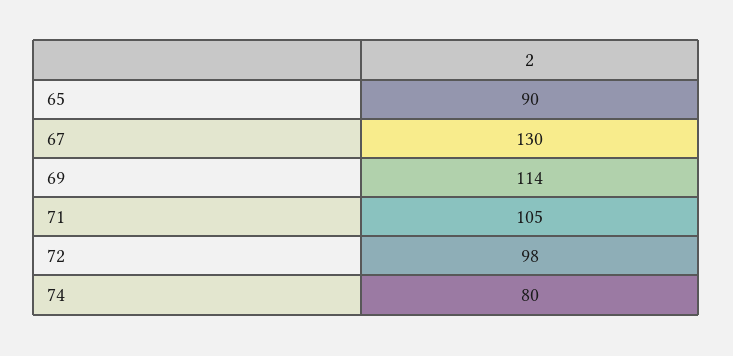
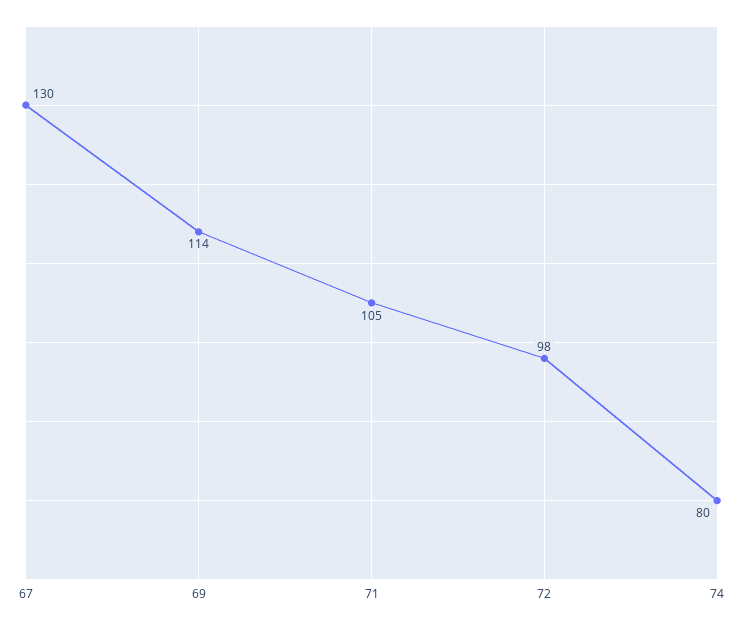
65: 90 -> none

